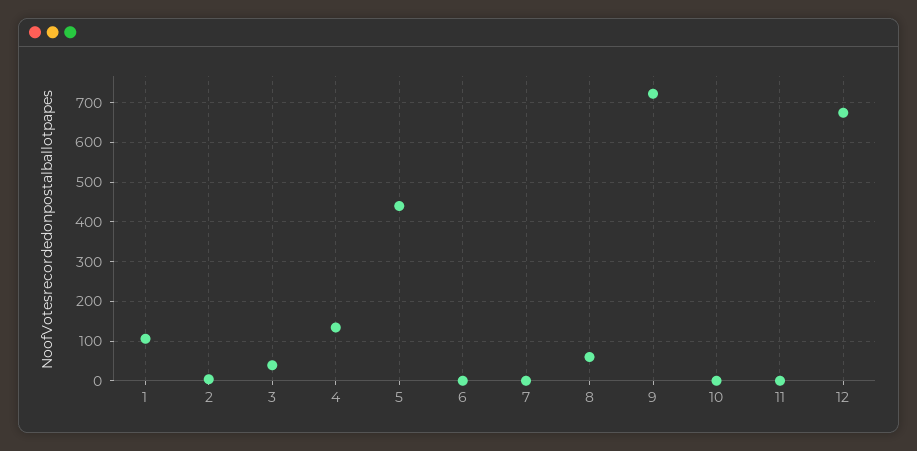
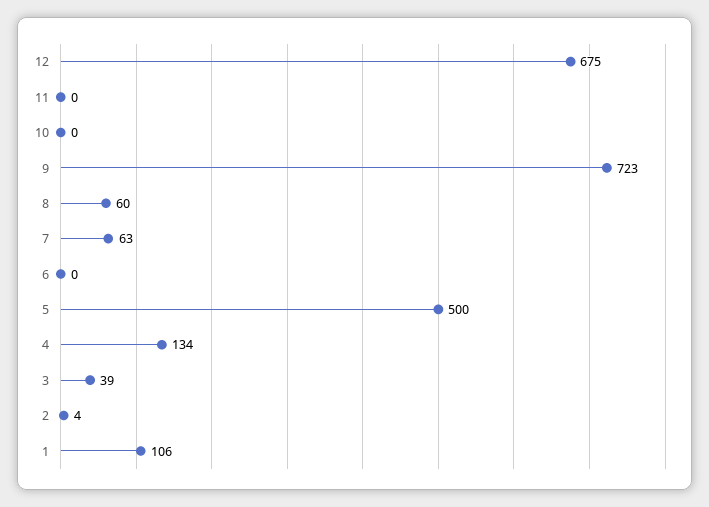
5: 440 -> 500
7: 0 -> 63

